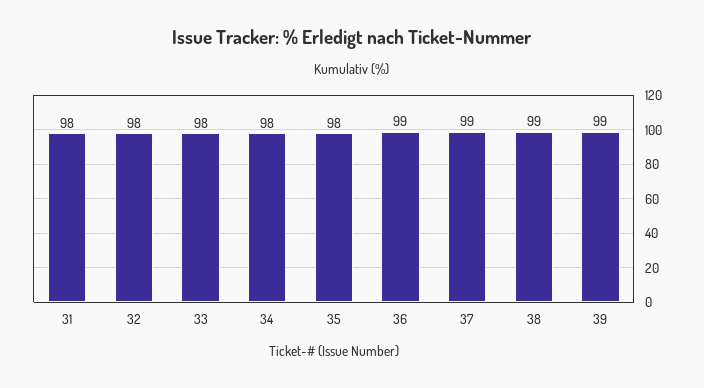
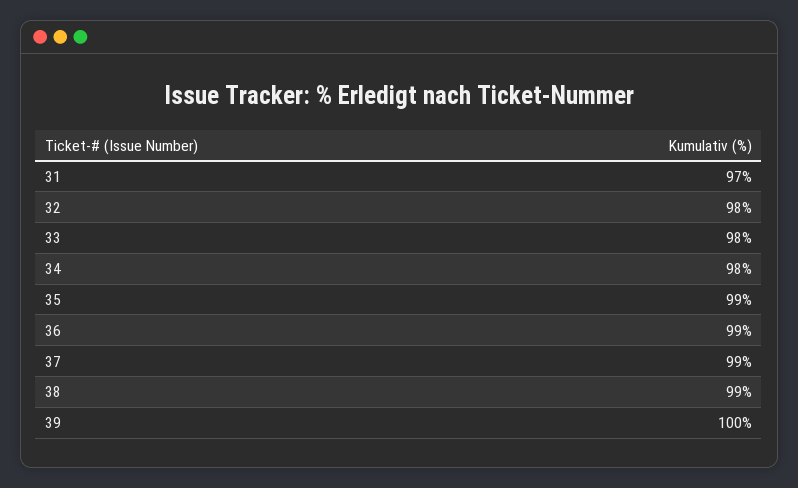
31: 98 -> 97
35: 98 -> 99
39: 99 -> 100

